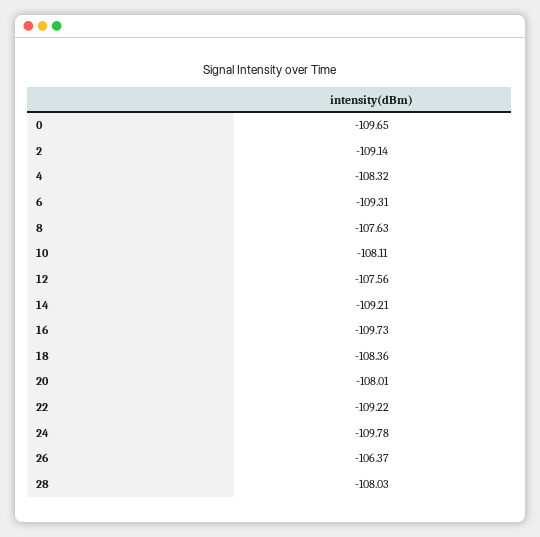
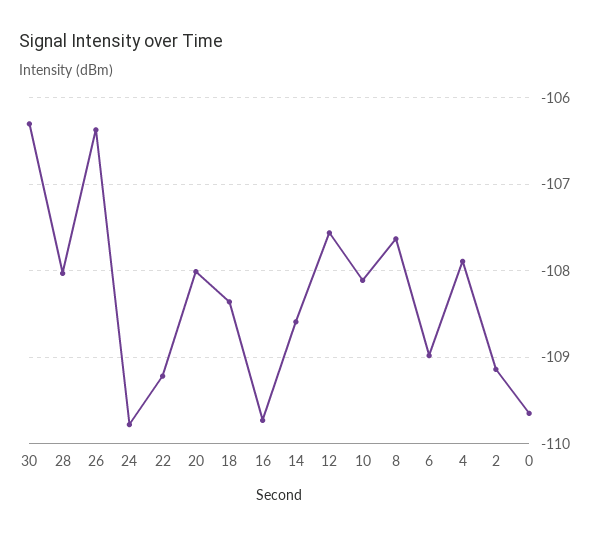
4: -108.32 -> -107.9
6: -109.31 -> -109
14: -109.21 -> -108.6
30: none -> -106.3

